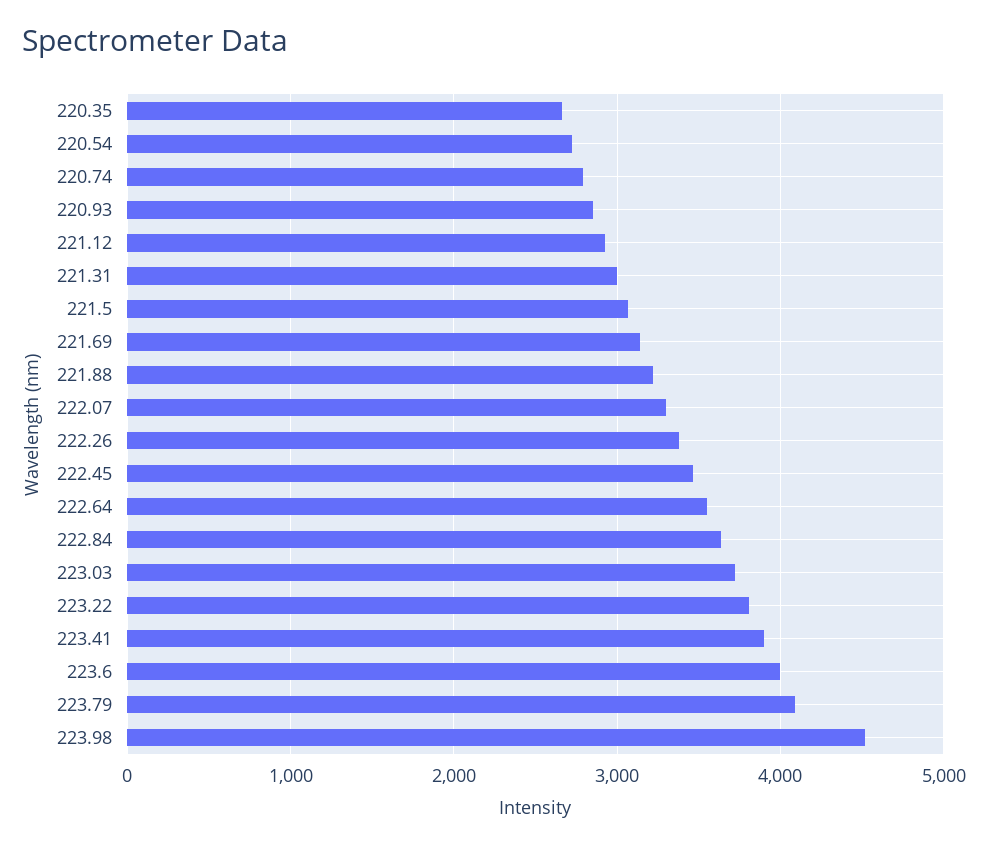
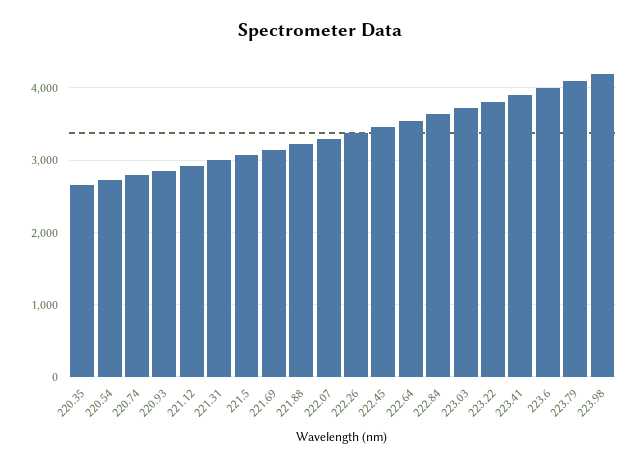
223.98: 4500 -> 4200

